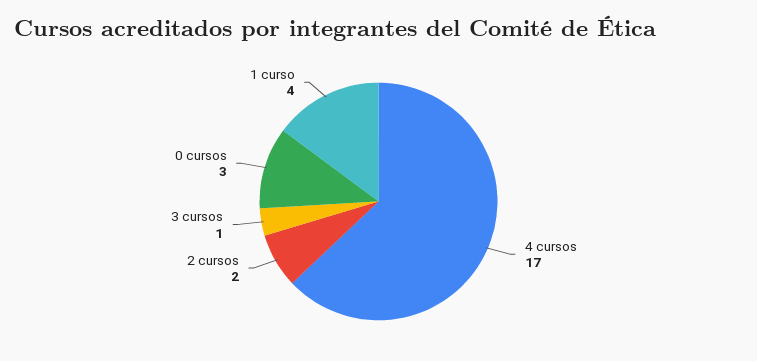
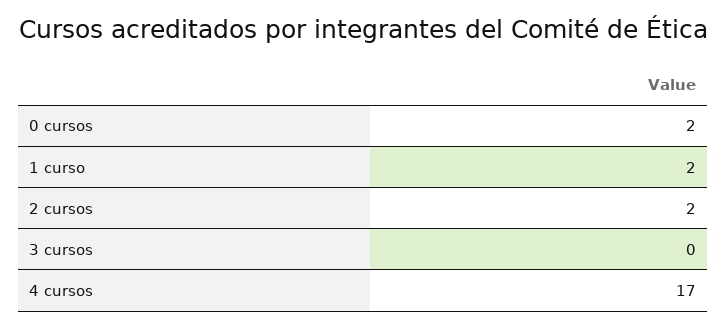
3 cursos: 1 -> 0
0 cursos: 3 -> 2
1 curso: 4 -> 2

